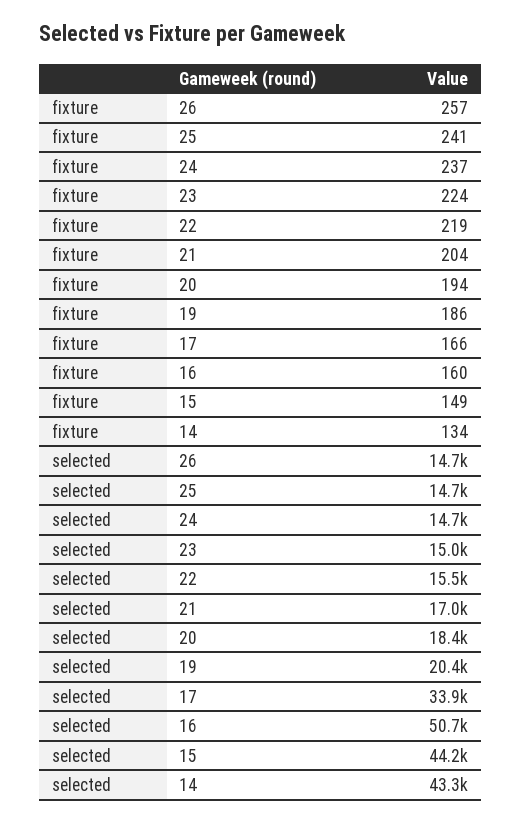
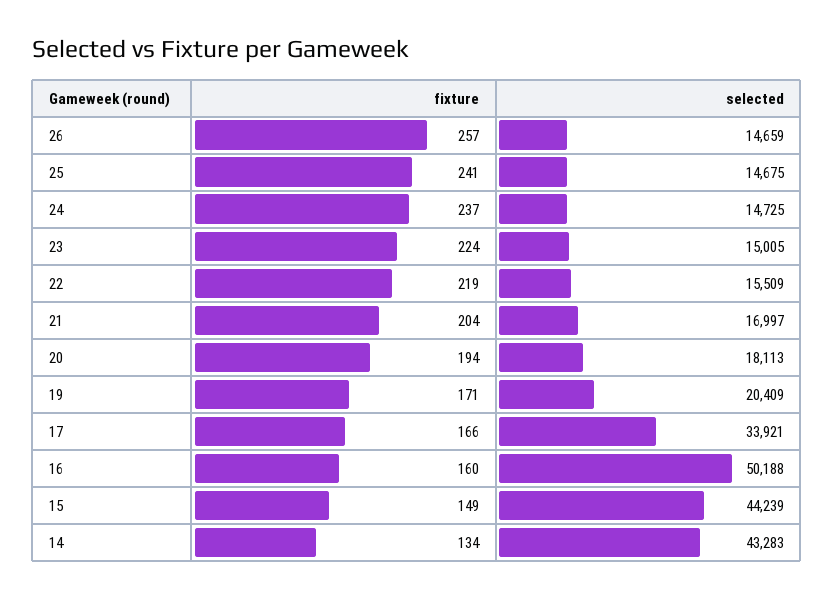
fixture, 19: 186 -> 171
selected, 20: 18400 -> 18113
selected, 16: 50700 -> 50188

